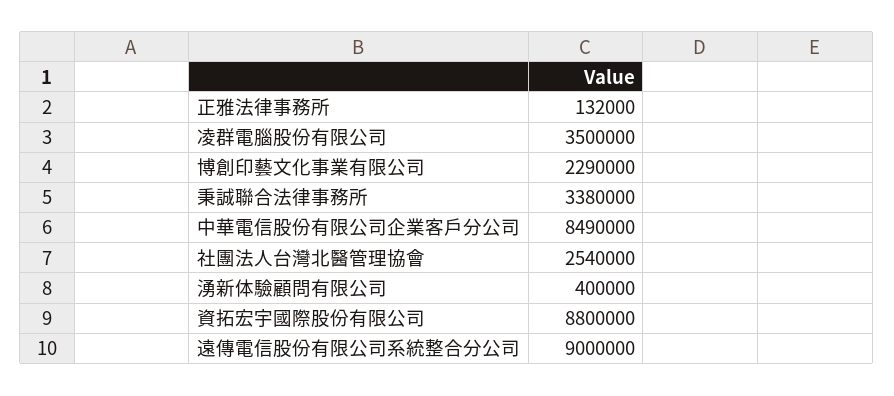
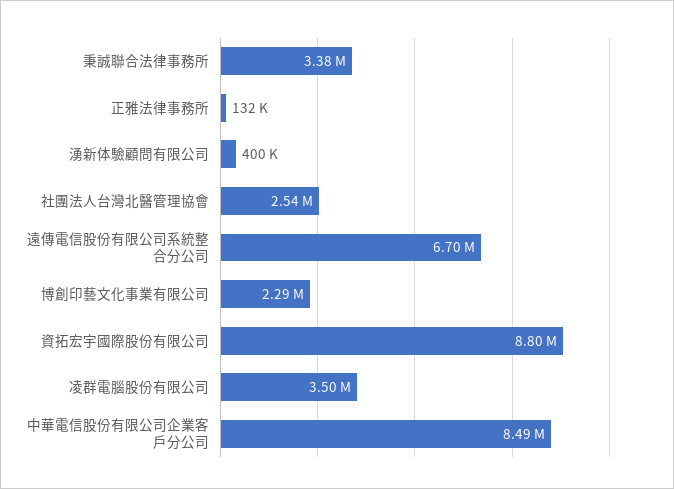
遠傳電信股份有限公司系統整合分公司: 9000000 -> 6700000

